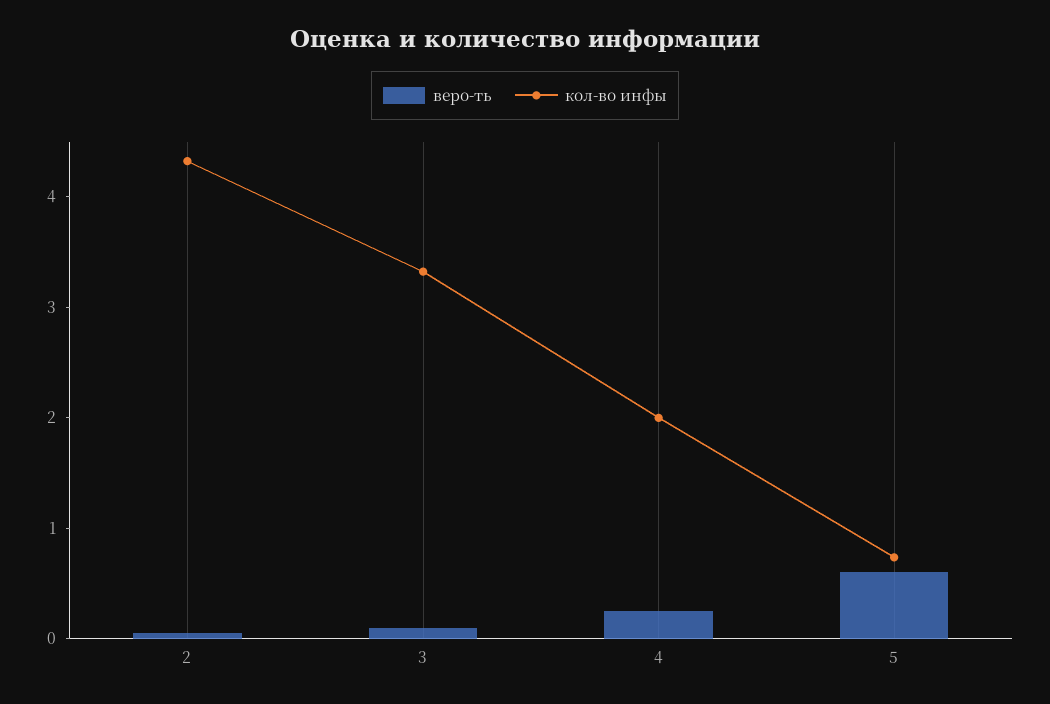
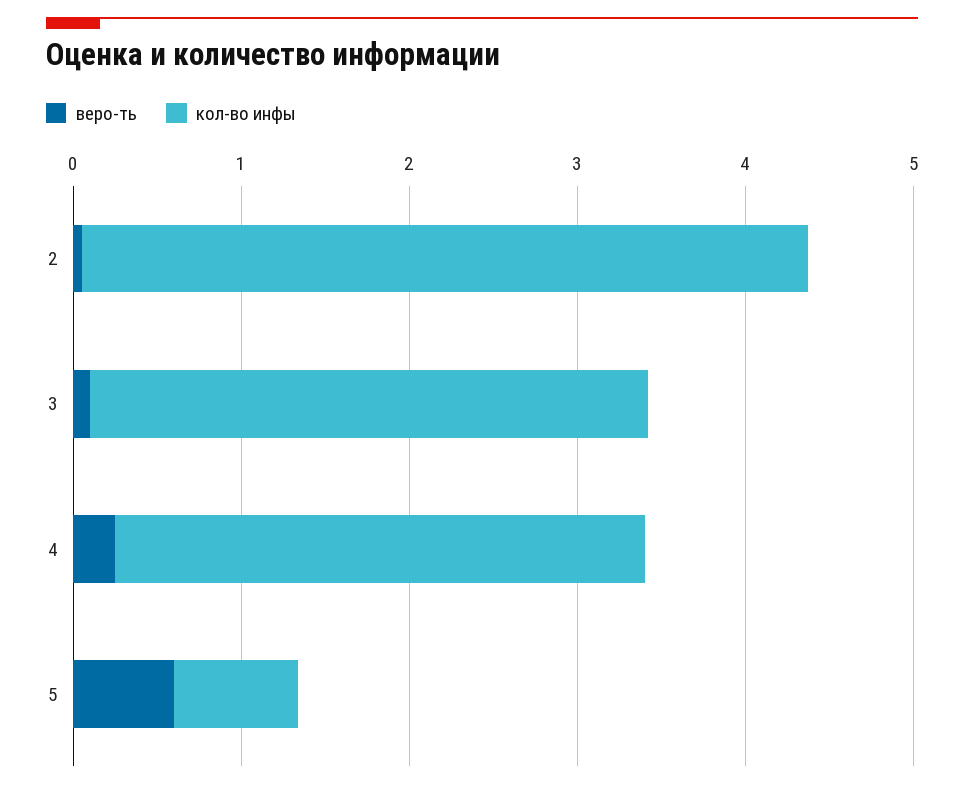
кол-во инфы, 4: 2 -> 3.2

